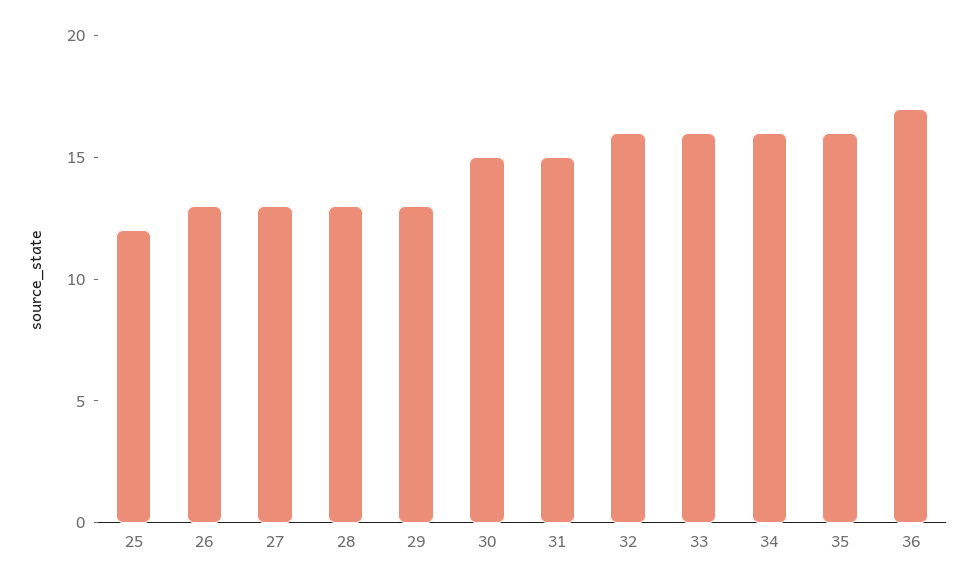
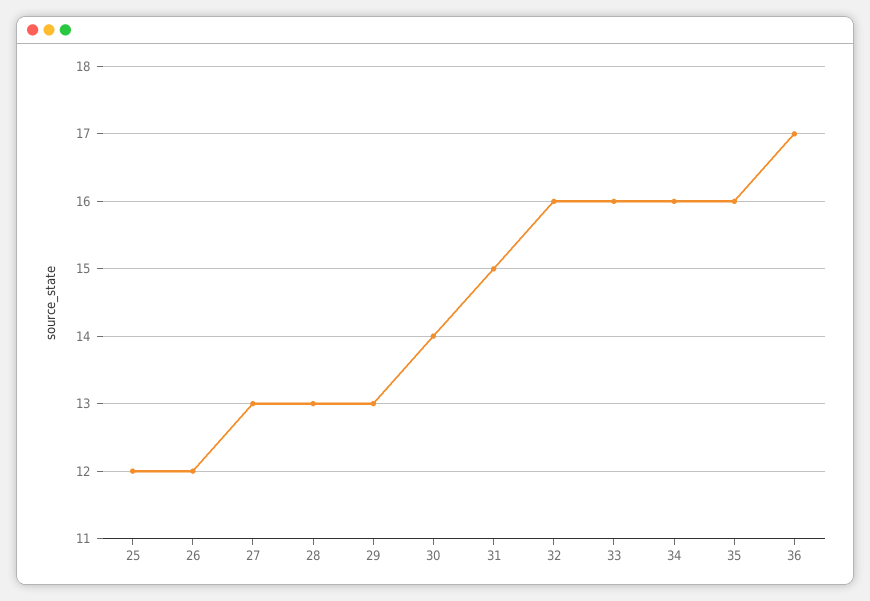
26: 13 -> 12
30: 15 -> 14

